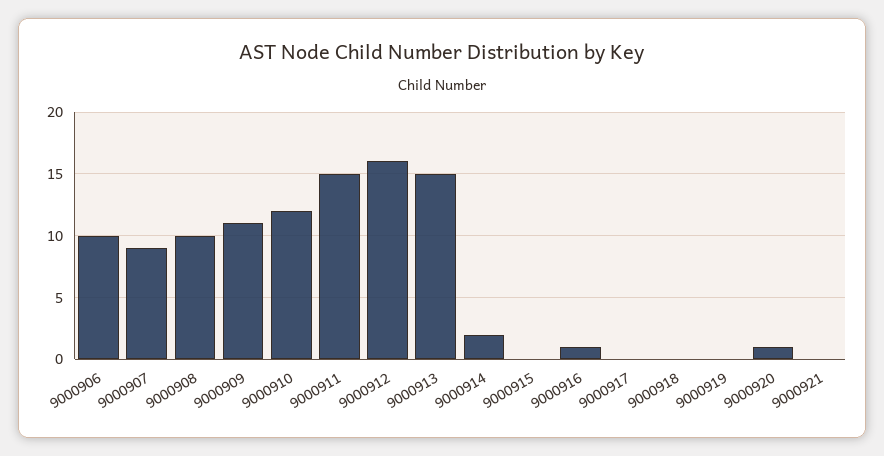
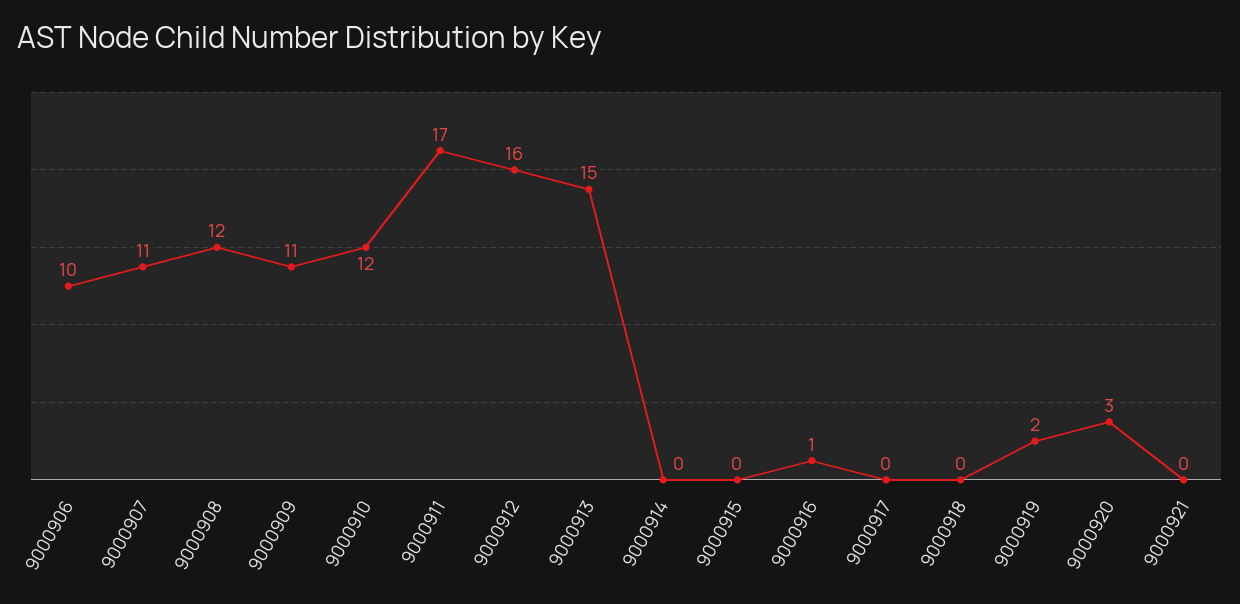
9000907: 9 -> 11
9000908: 10 -> 12
9000911: 15 -> 17
9000914: 2 -> 0
9000919: 0 -> 2
9000920: 1 -> 3

